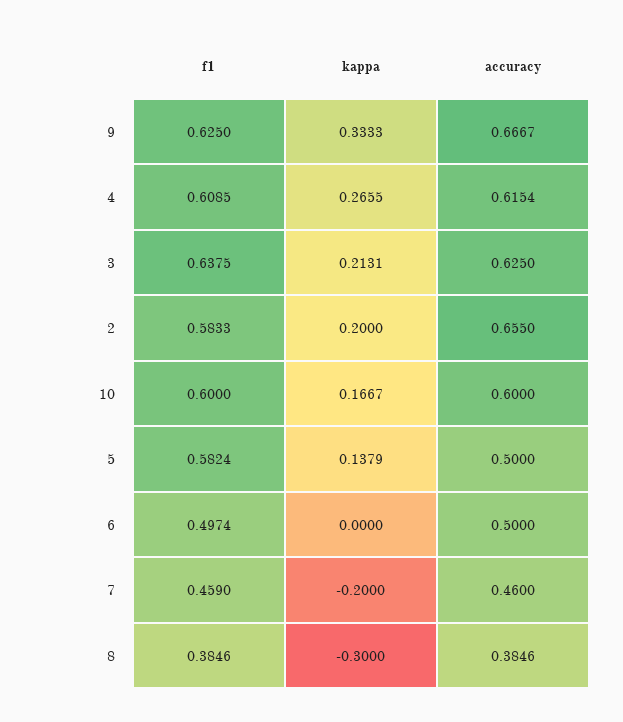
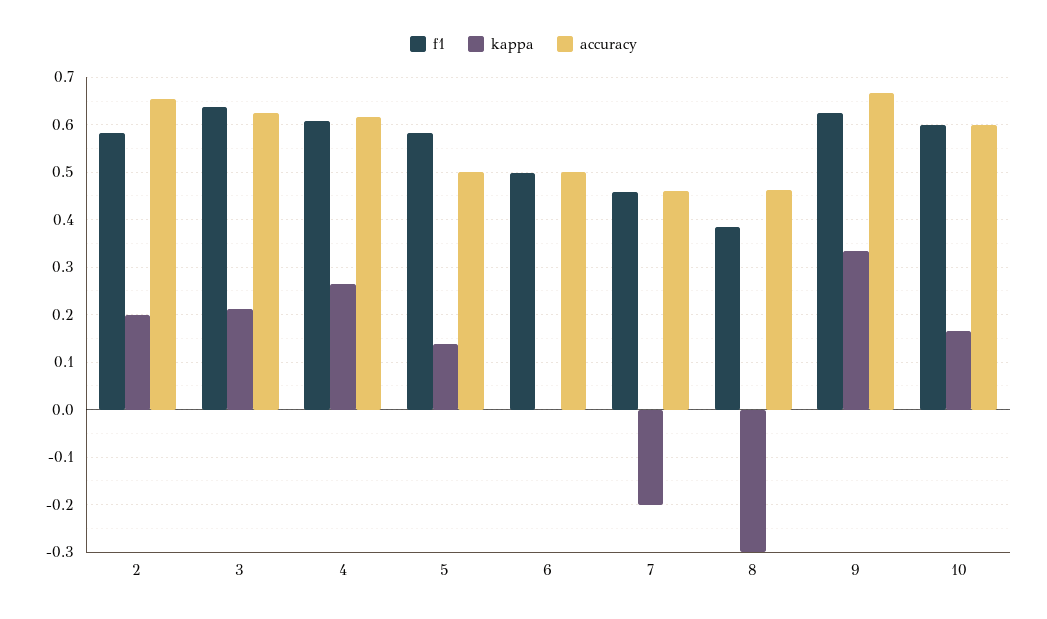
accuracy, 8: 0.3846 -> 0.46

